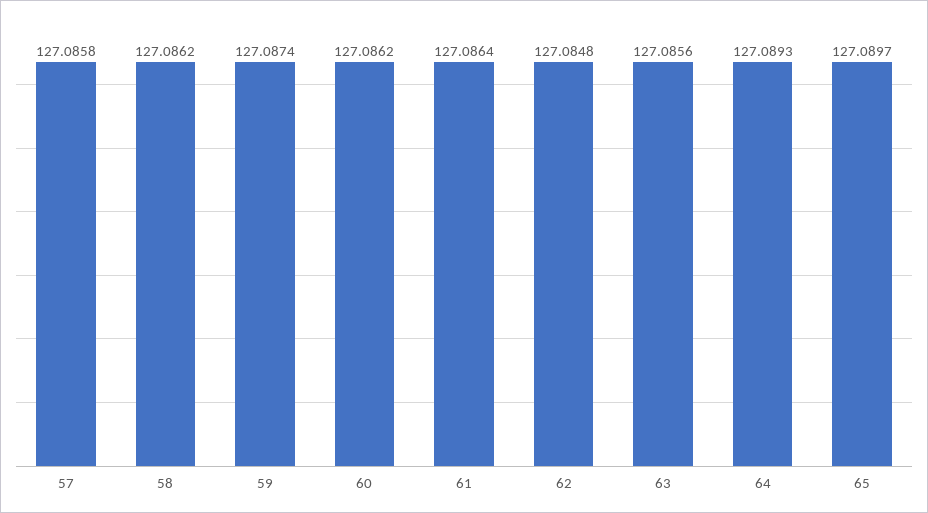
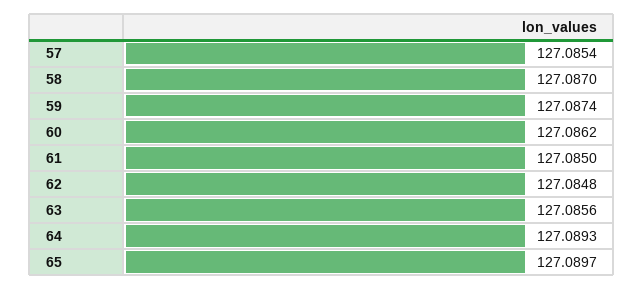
57: 127.0858 -> 127.0854
58: 127.0862 -> 127.087
61: 127.0864 -> 127.085

